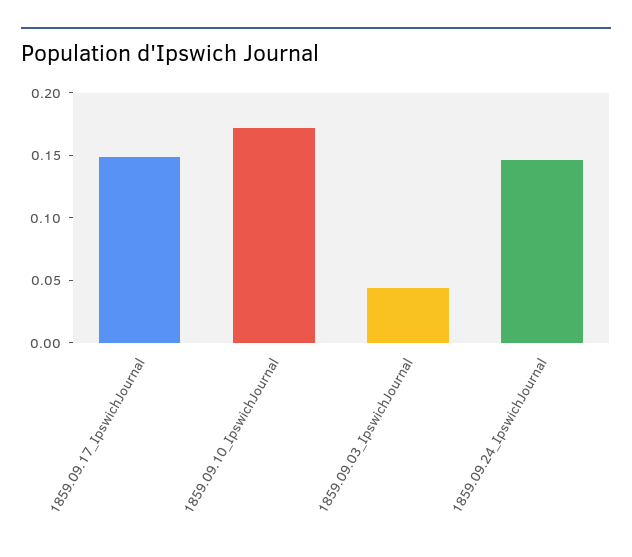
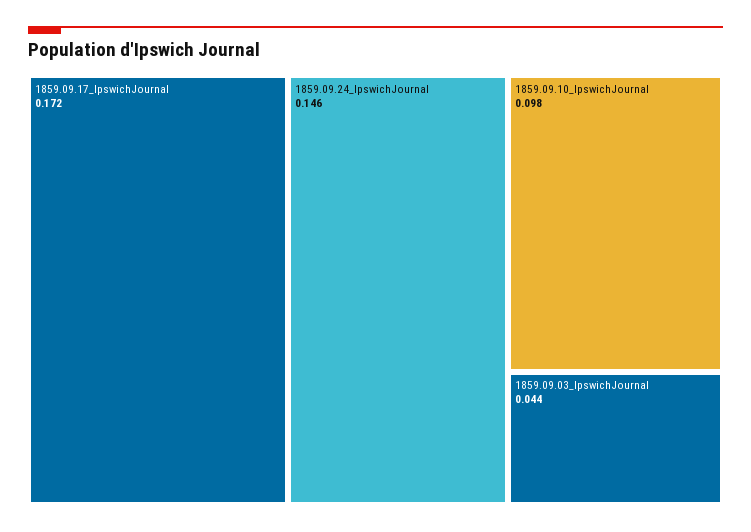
1859.09.17_IpswichJournal: 0.15 -> 0.172
1859.09.10_IpswichJournal: 0.17 -> 0.098

